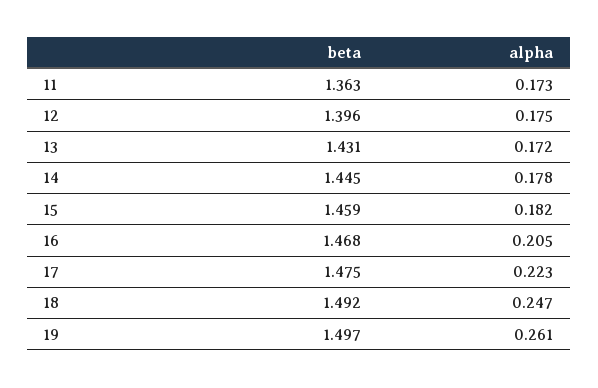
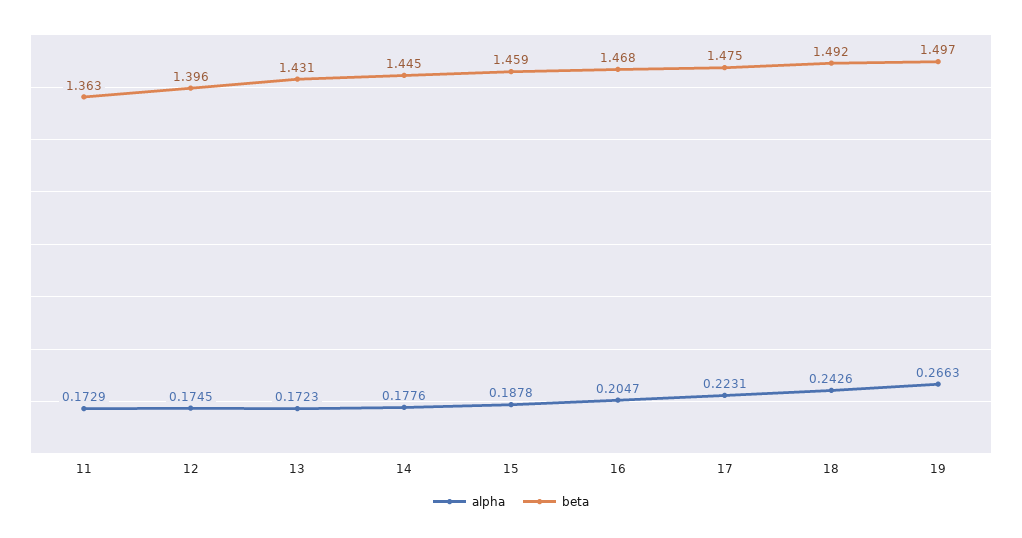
alpha, 15: 0.182 -> 0.1878
alpha, 18: 0.247 -> 0.2426
alpha, 19: 0.261 -> 0.2663

